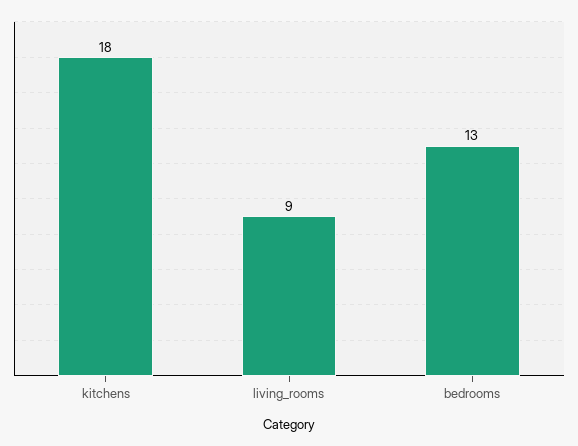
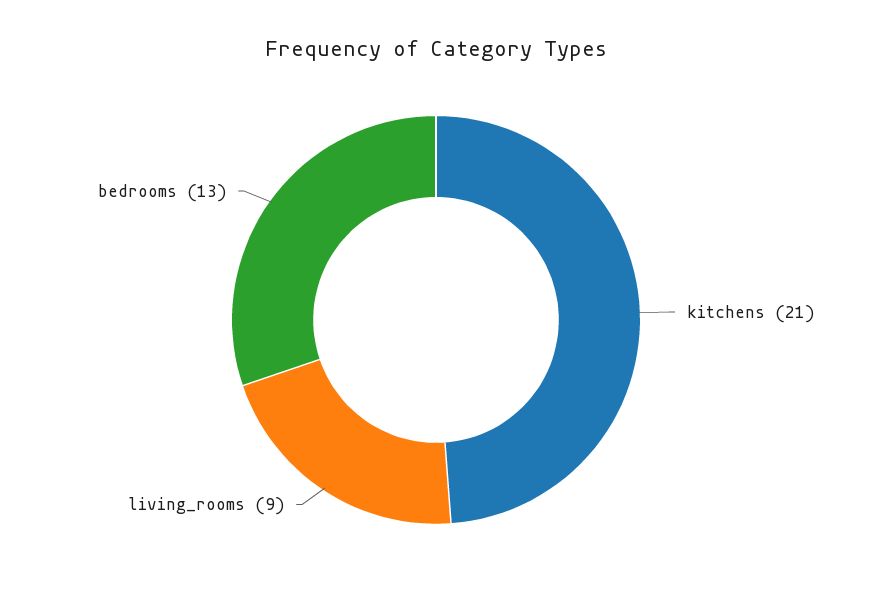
kitchens: 18 -> 21

